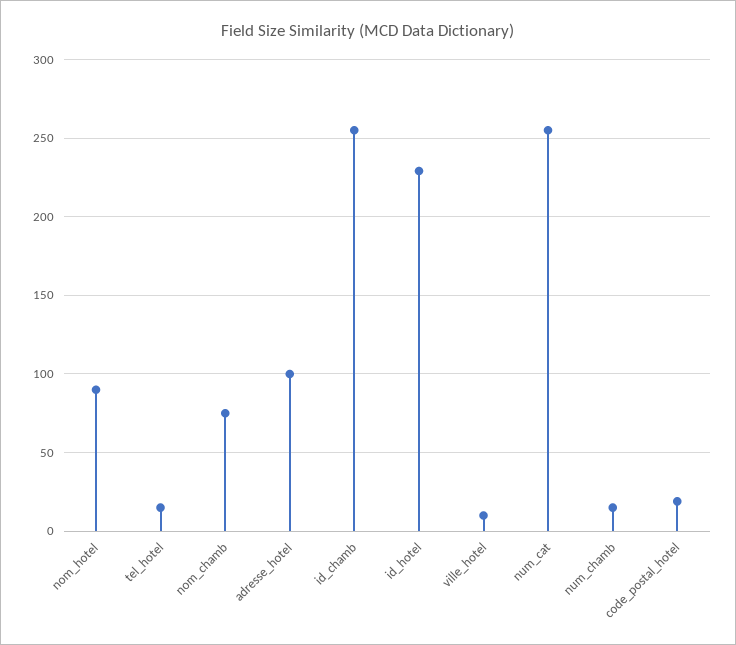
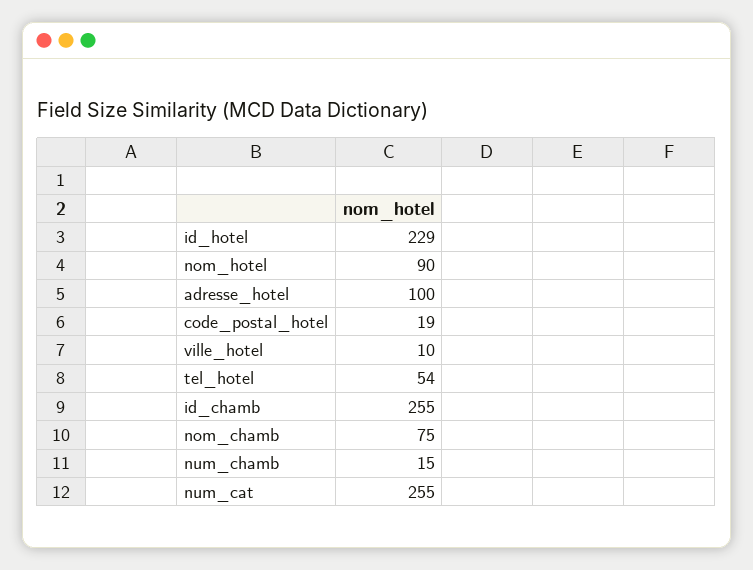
tel_hotel: 15 -> 54

